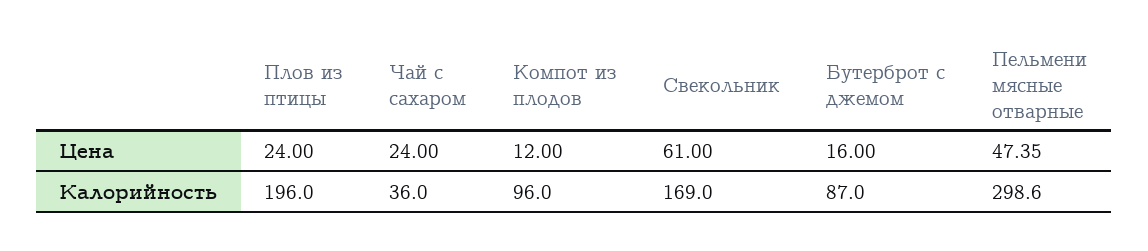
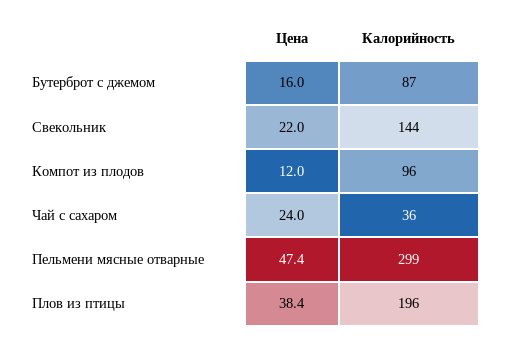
Плов из птицы, Цена: 24 -> 38.4
Свекольник, Цена: 61 -> 22
Свекольник, Калорийность: 169 -> 144

